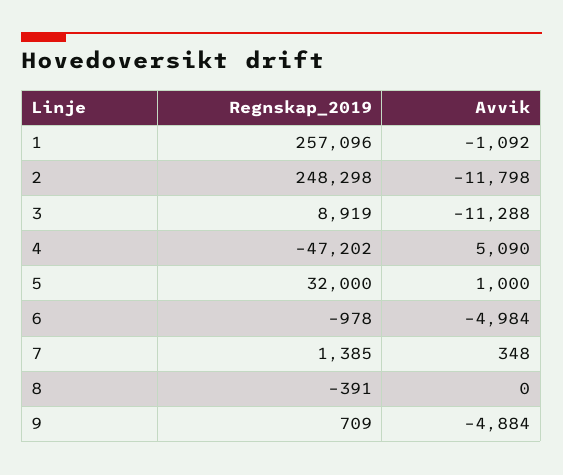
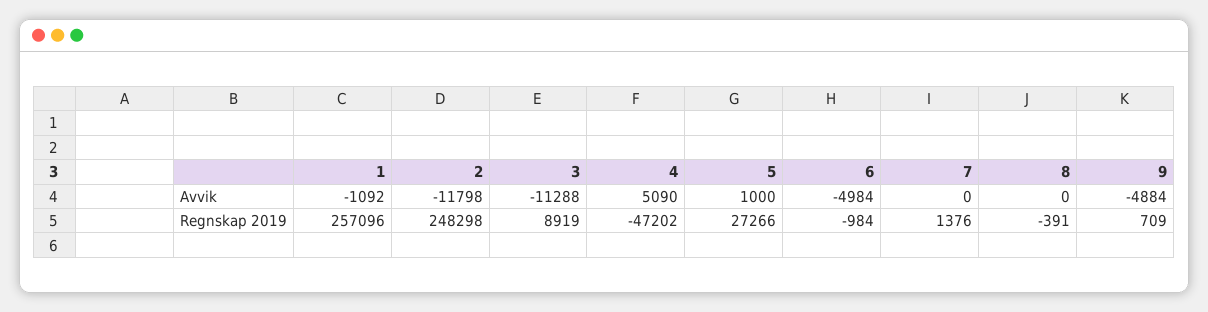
Regnskap_2019, 5: 32000 -> 27266
Regnskap_2019, 6: -978 -> -984
Regnskap_2019, 7: 1385 -> 1376
Avvik, 7: 348 -> 0

